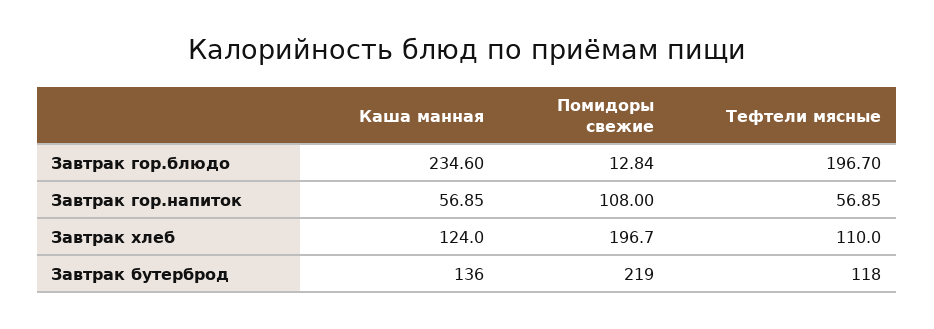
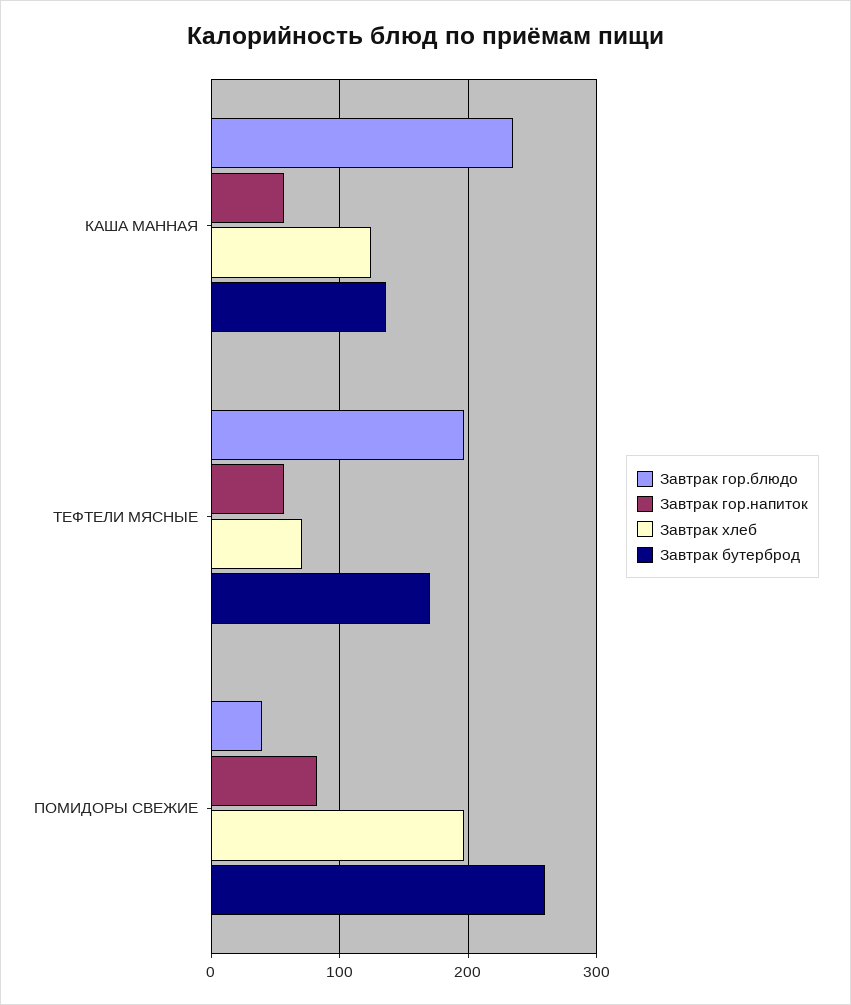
Завтрак гор.блюдо, Помидоры свежие: 12.84 -> 40
Завтрак гор.напиток, Помидоры свежие: 108 -> 80
Завтрак хлеб, Тефтели мясные: 110 -> 70
Завтрак бутерброд, Помидоры свежие: 219 -> 260
Завтрак бутерброд, Тефтели мясные: 118 -> 170

